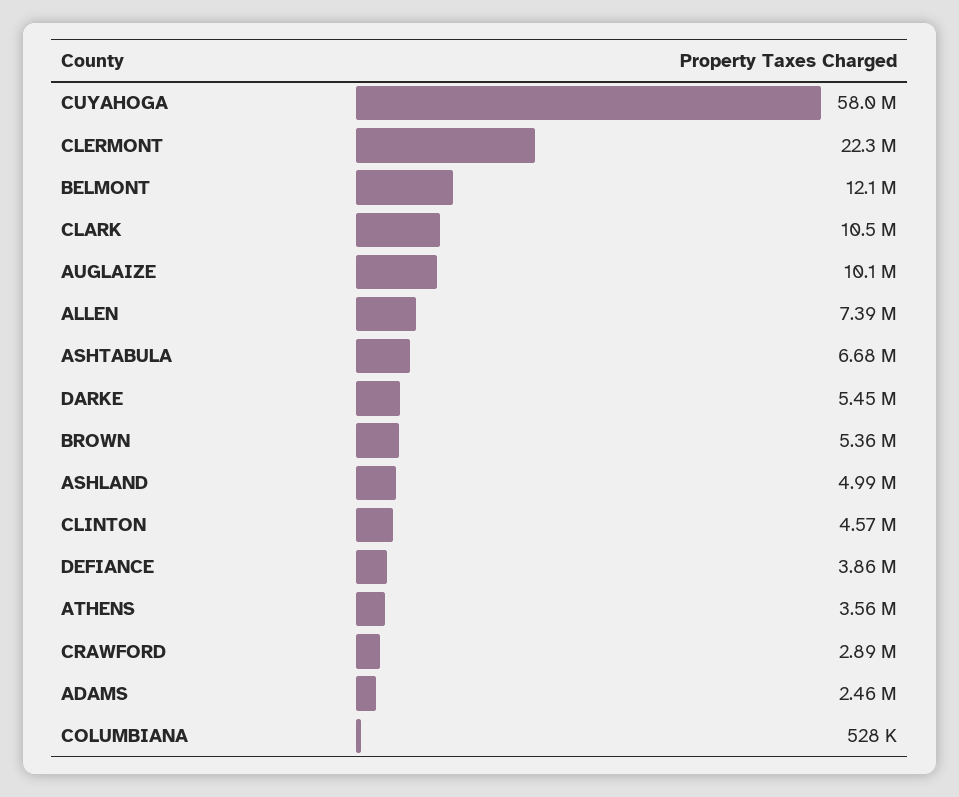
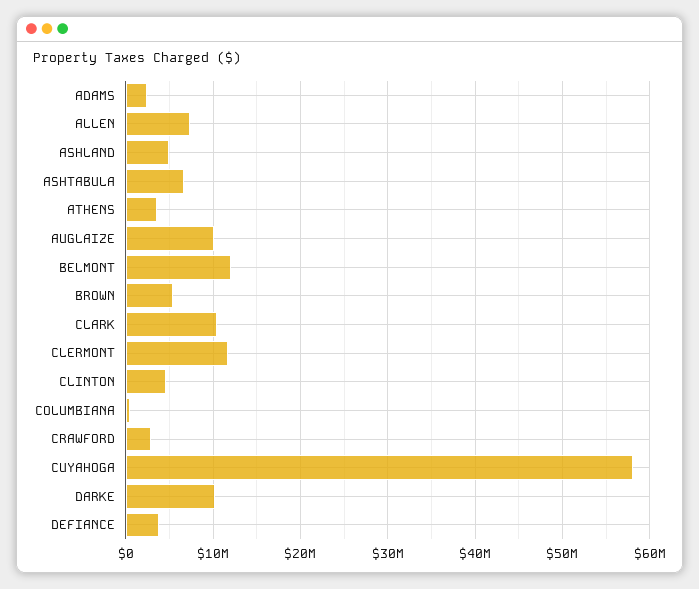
CLERMONT: 22300000 -> 12000000
DARKE: 5450000 -> 10000000

